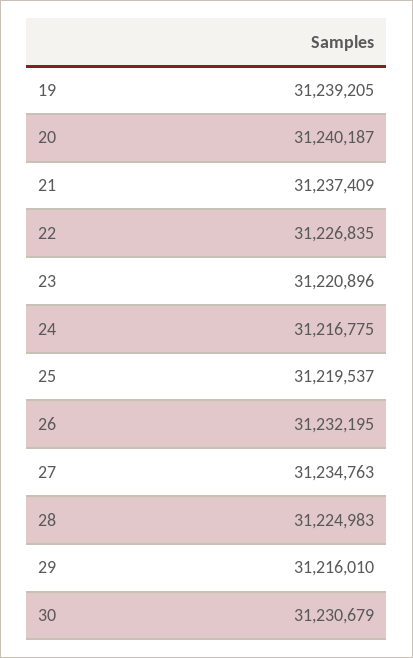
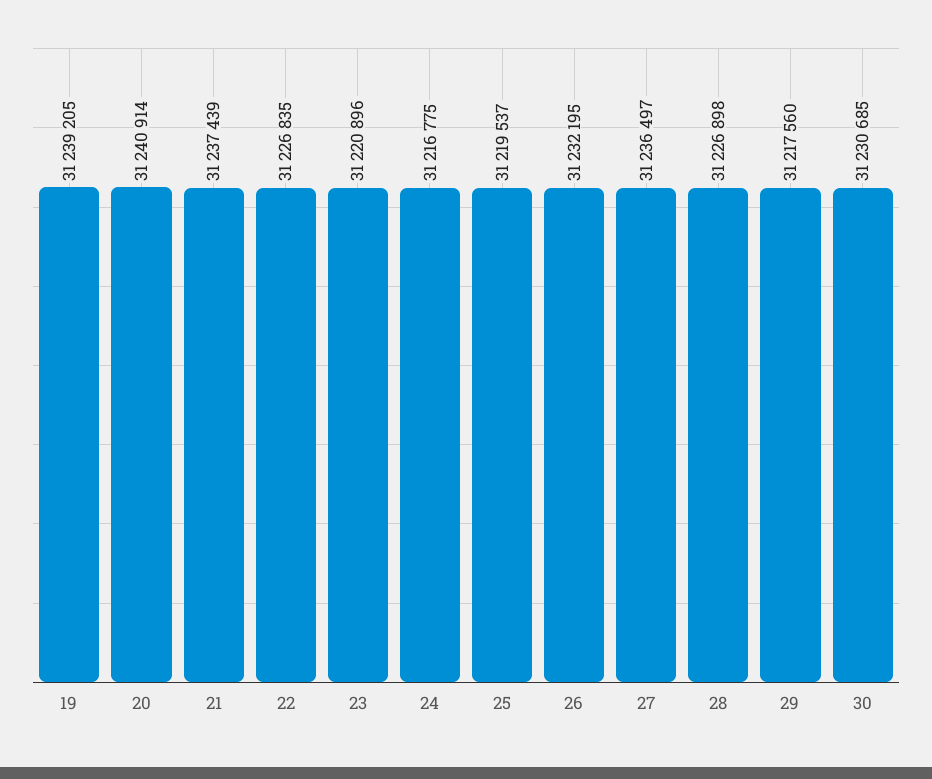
20: 31240187 -> 31240914
21: 31237409 -> 31237439
27: 31234763 -> 31236497
28: 31224983 -> 31226898
29: 31216010 -> 31217560
30: 31230679 -> 31230685

